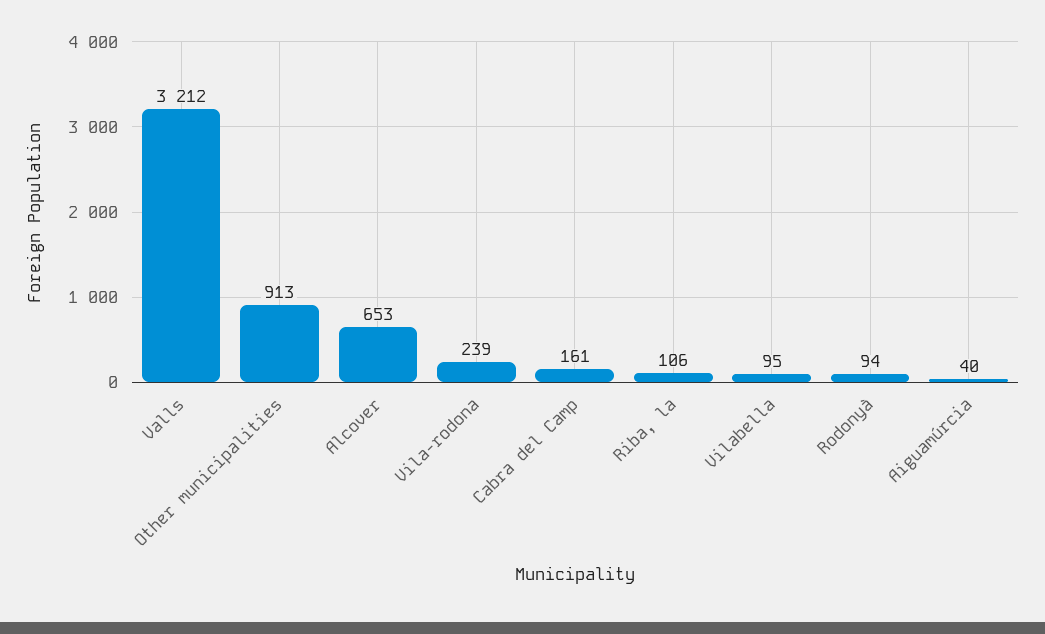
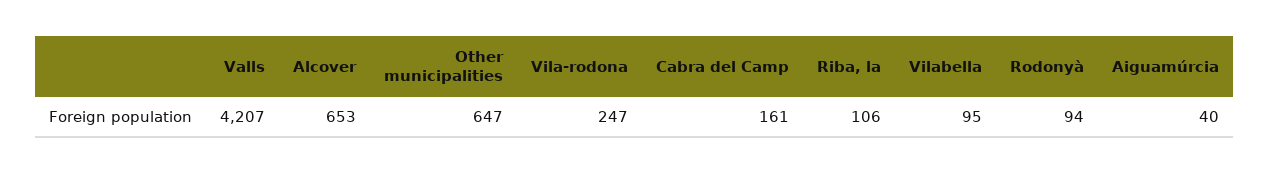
Valls: 3212 -> 4207
Other municipalities: 913 -> 647
Vila-rodona: 239 -> 247

